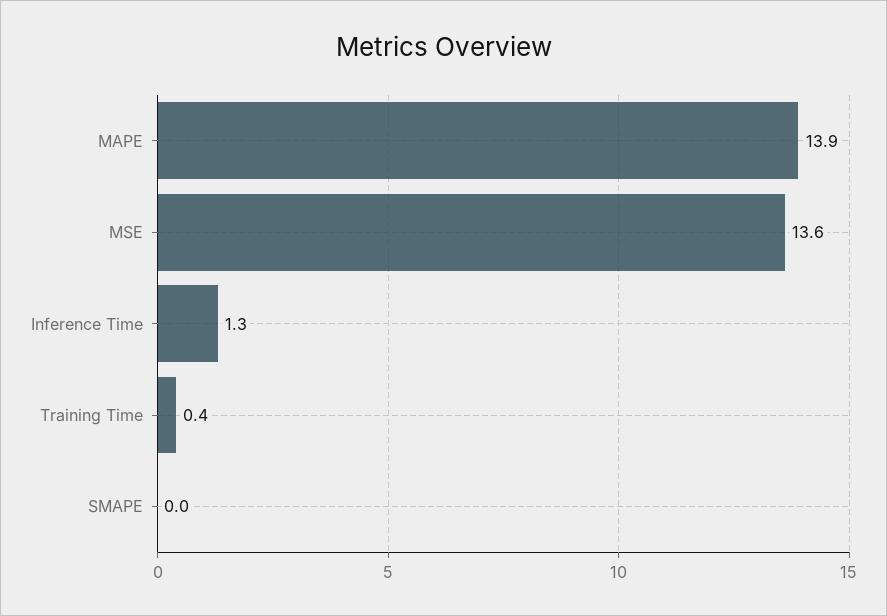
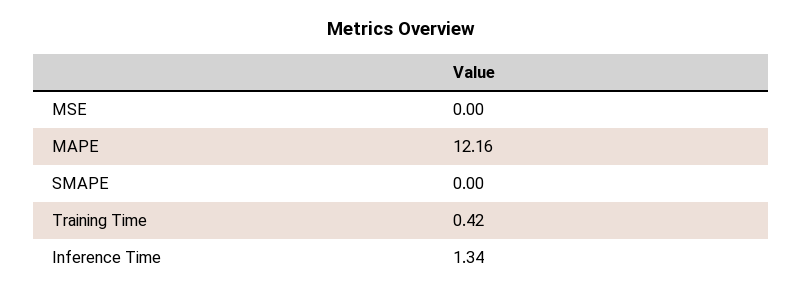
MAPE: 13.9 -> 12.16
MSE: 13.6 -> 0

